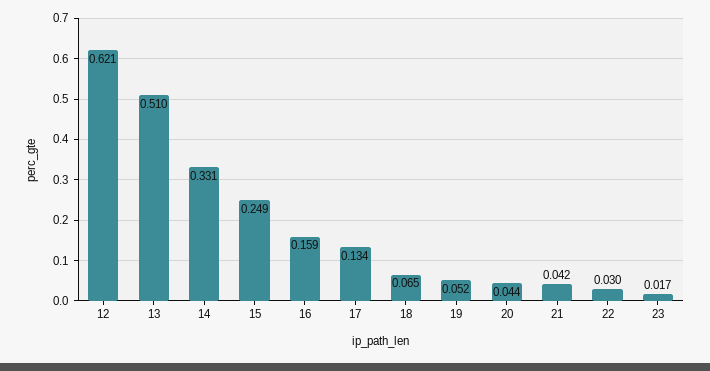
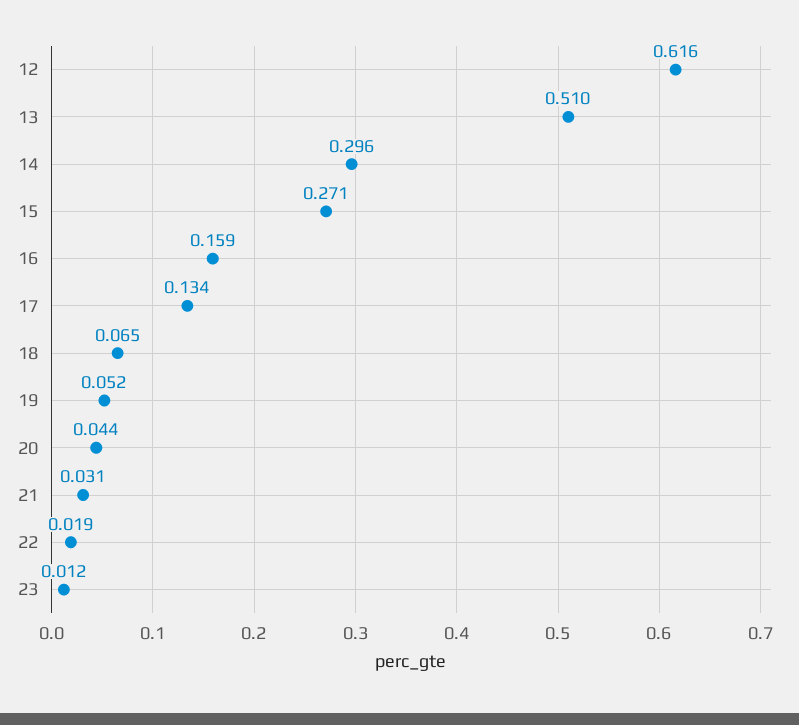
12: 0.621 -> 0.616
14: 0.331 -> 0.296
15: 0.249 -> 0.271
21: 0.042 -> 0.031
22: 0.03 -> 0.019
23: 0.017 -> 0.012

